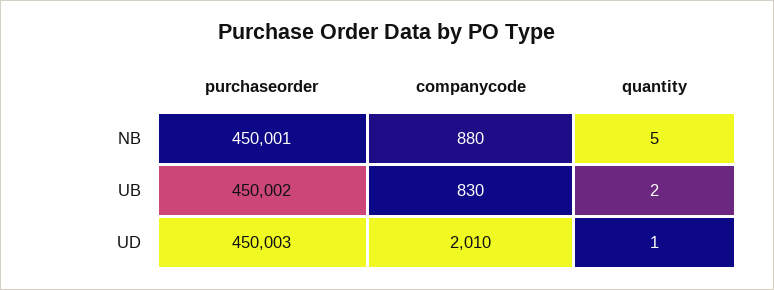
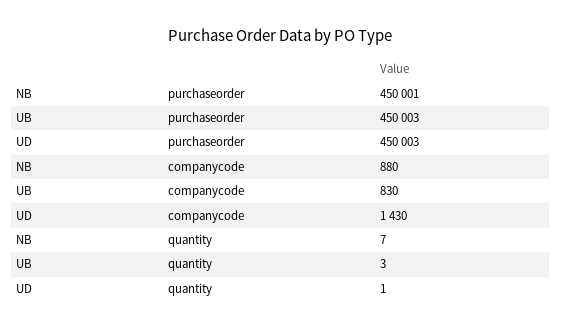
quantity, NB: 5 -> 7
purchaseorder, UB: 450002 -> 450003
quantity, UB: 2 -> 3
companycode, UD: 2010 -> 1430

